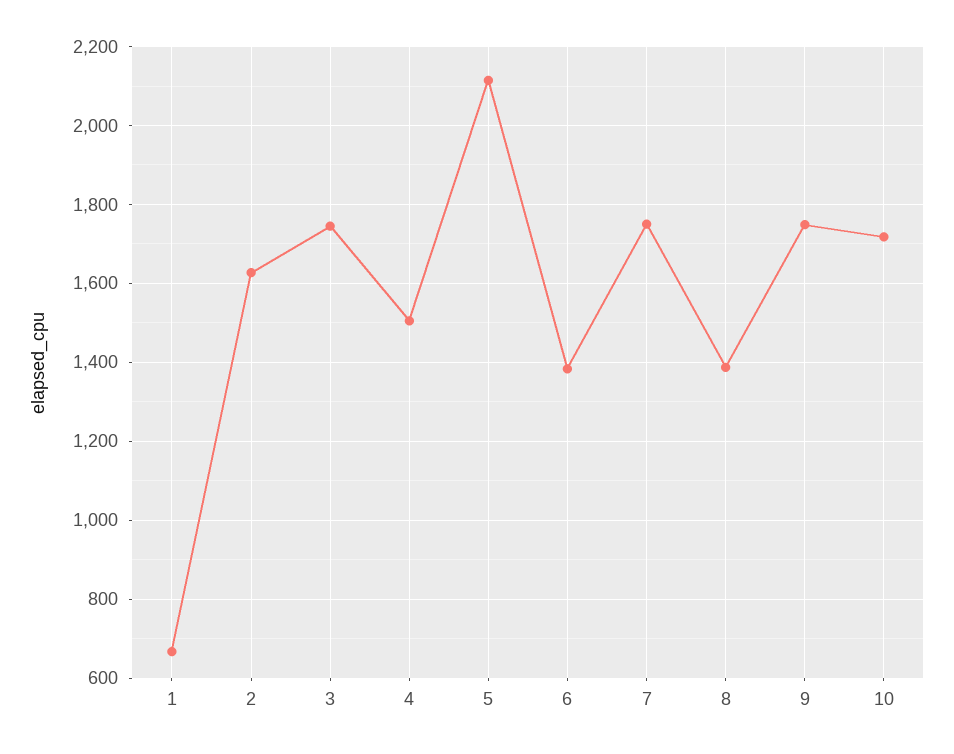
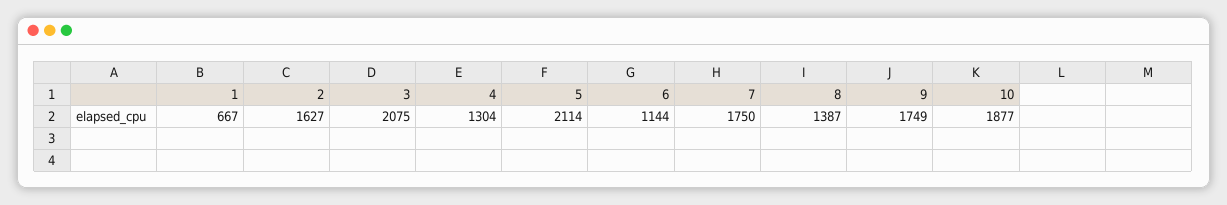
3: 1740 -> 2075
4: 1500 -> 1304
6: 1380 -> 1144
10: 1720 -> 1877

